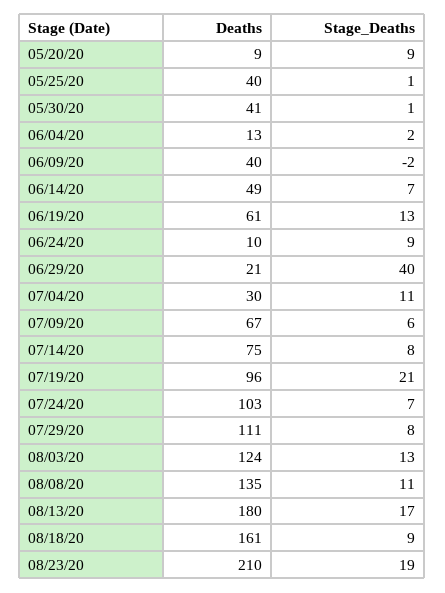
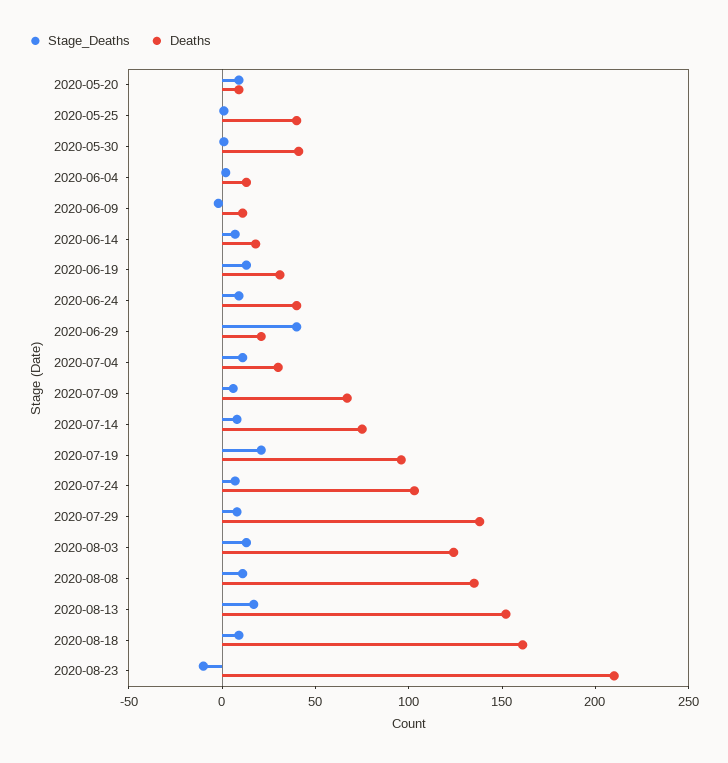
Deaths, 06/09/20: 40 -> 10
Deaths, 06/14/20: 49 -> 20
Deaths, 06/19/20: 61 -> 30
Deaths, 06/24/20: 10 -> 40
Deaths, 07/29/20: 111 -> 140
Deaths, 08/13/20: 180 -> 150
Stage_Deaths, 08/23/20: 19 -> -10

